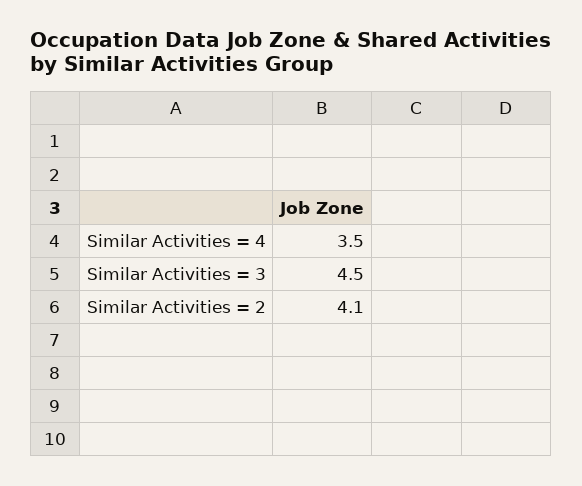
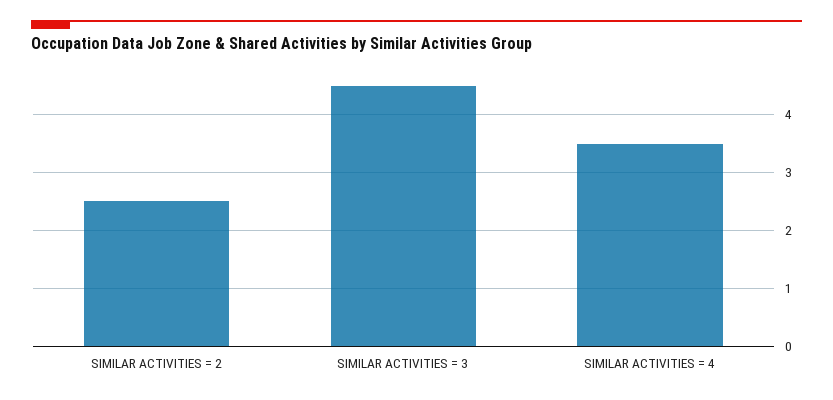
Similar Activities = 2: 4.1 -> 2.5

